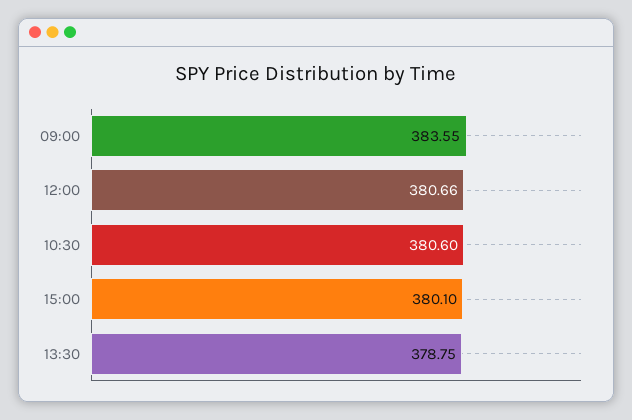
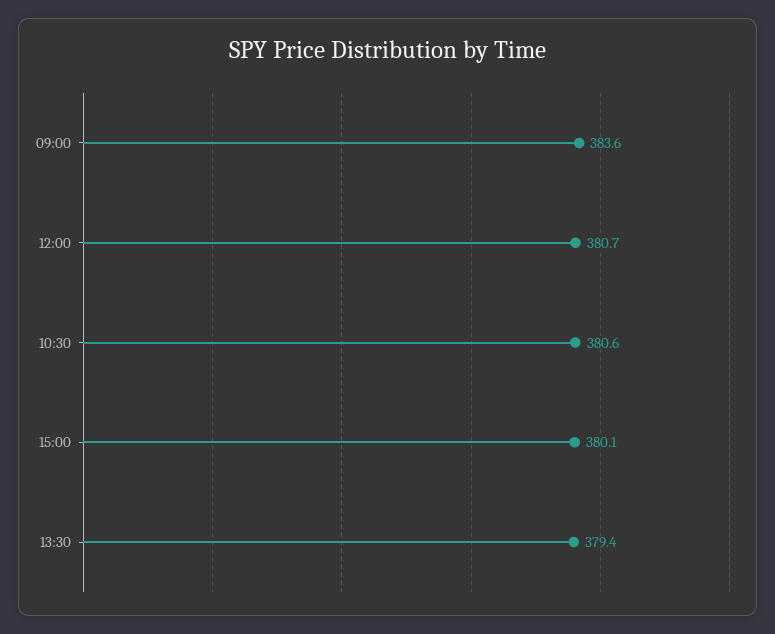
13:30: 378.75 -> 379.4

